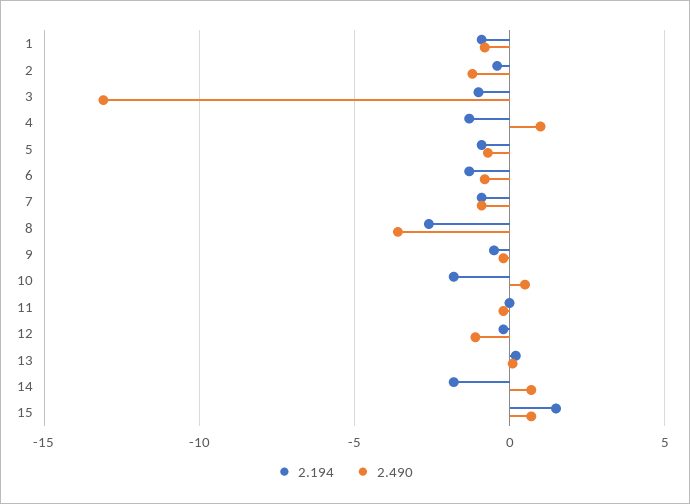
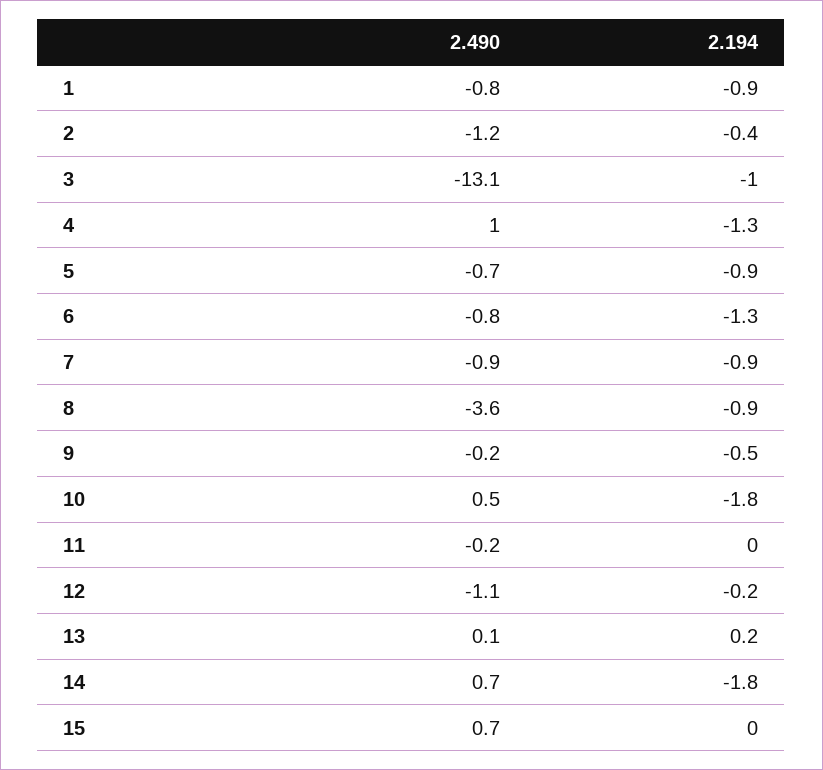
2.194, 8: -2.5 -> -0.9
2.194, 15: 1.5 -> 0

